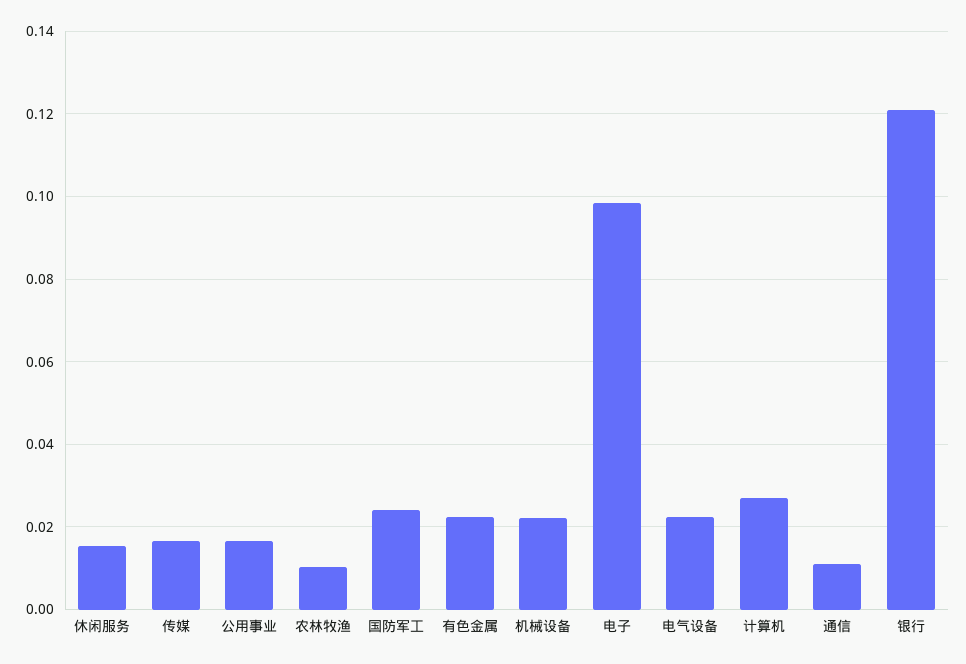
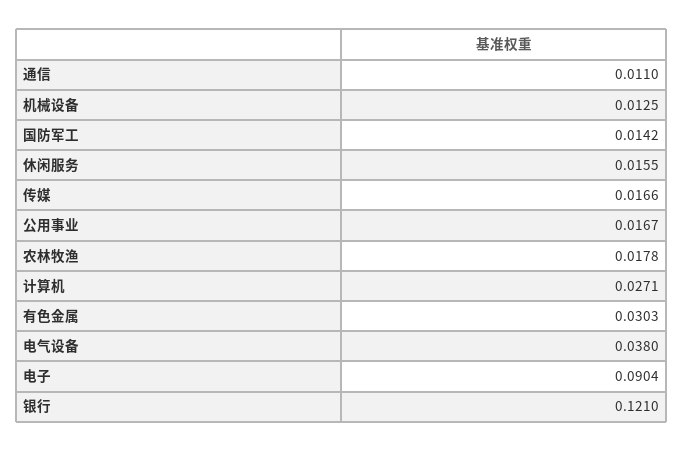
农林牧渔: 0.01 -> 0.0178
国防军工: 0.024 -> 0.0142
有色金属: 0.022 -> 0.0303
机械设备: 0.022 -> 0.0125
电子: 0.098 -> 0.0904
电气设备: 0.022 -> 0.038

